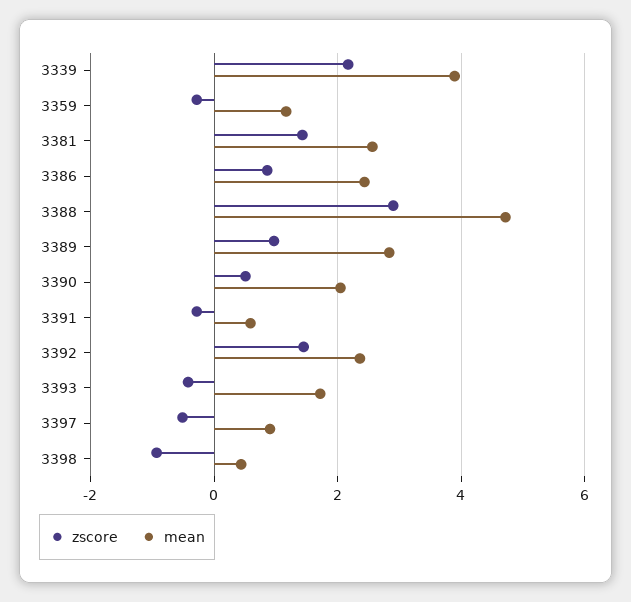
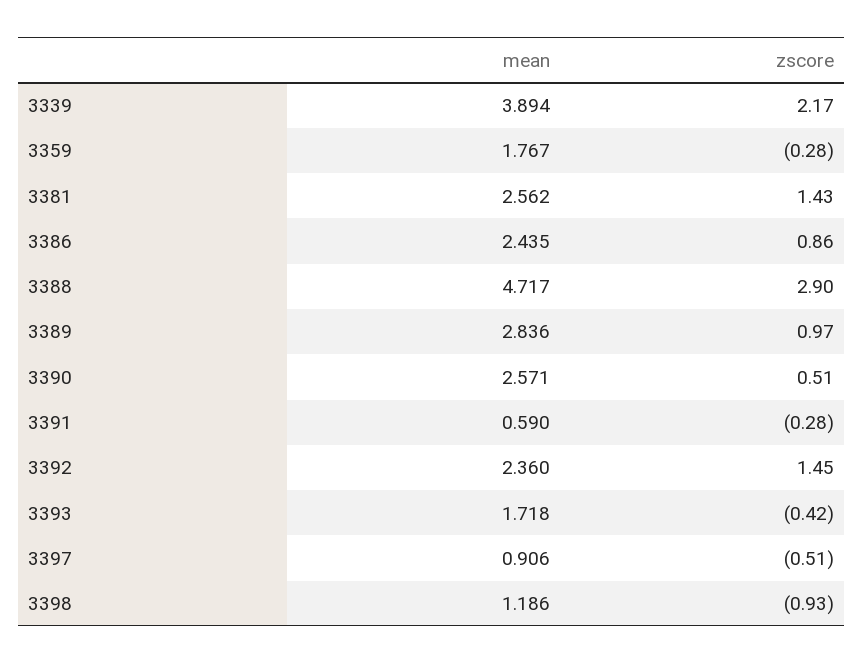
mean, 3359: 1.2 -> 1.767
mean, 3390: 2 -> 2.571
mean, 3398: 0.4 -> 1.186

